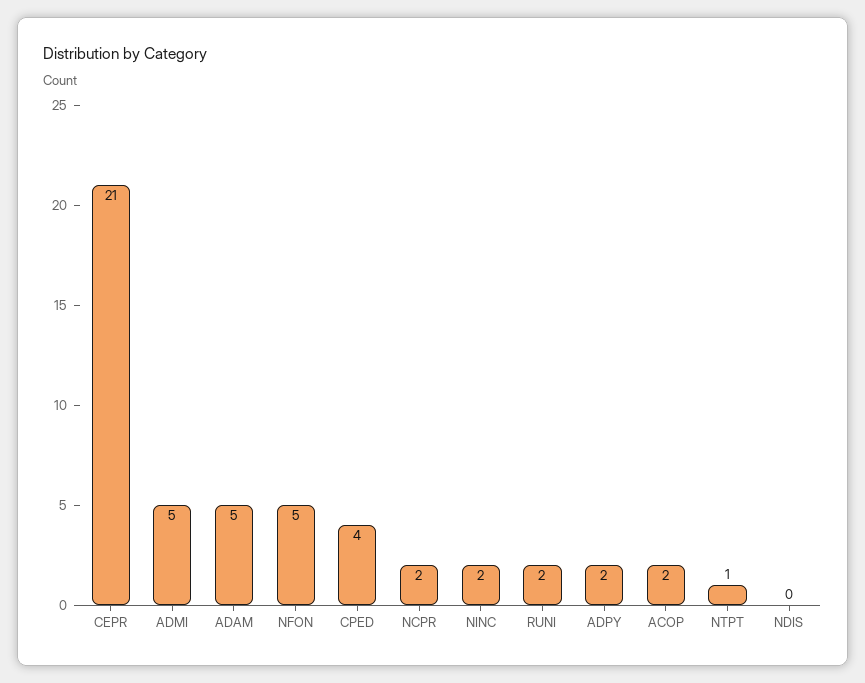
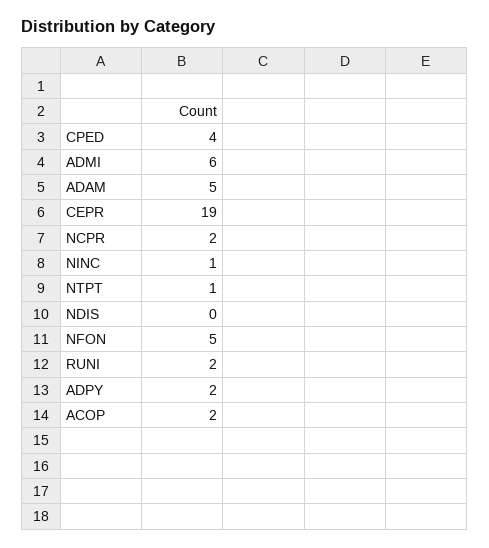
CEPR: 21 -> 19
ADMI: 5 -> 6
NINC: 2 -> 1

